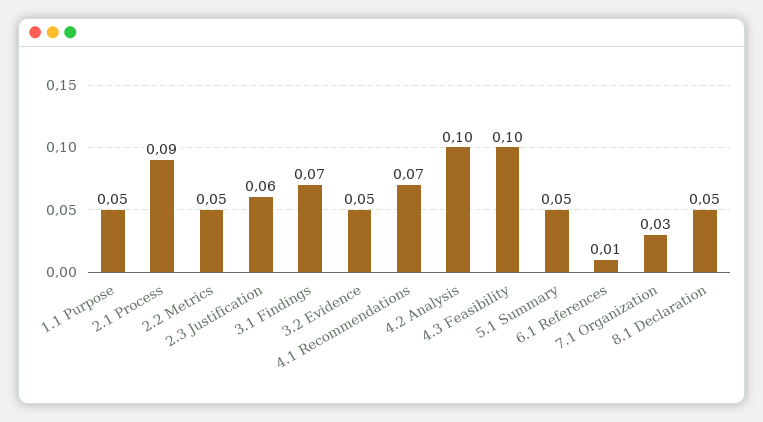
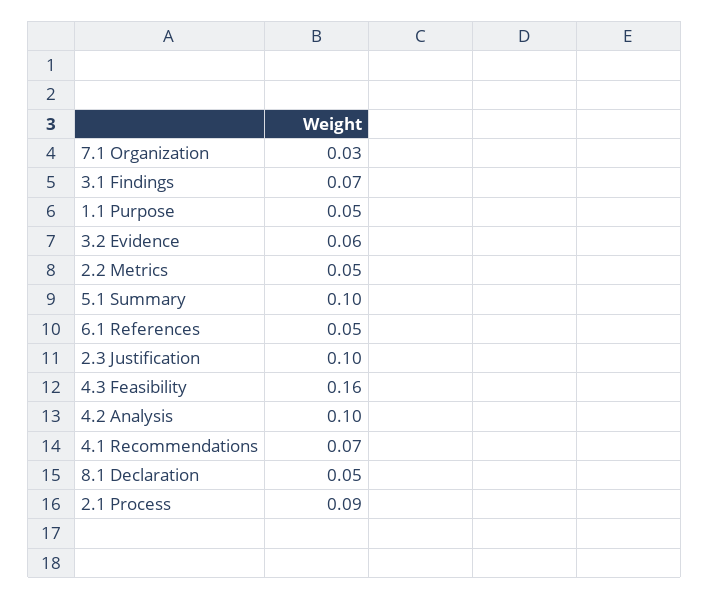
2.3 Justification: 0.06 -> 0.1
3.2 Evidence: 0.05 -> 0.06
4.3 Feasibility: 0.1 -> 0.16
5.1 Summary: 0.05 -> 0.1
6.1 References: 0.01 -> 0.05

